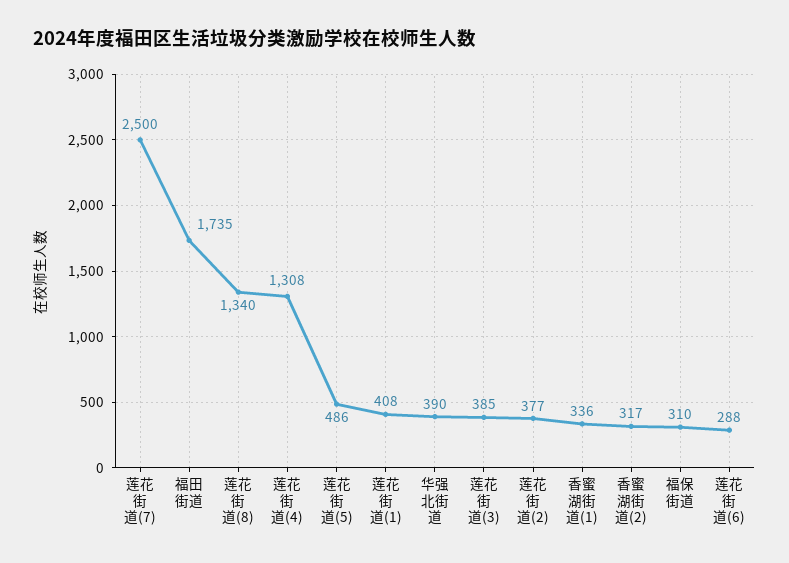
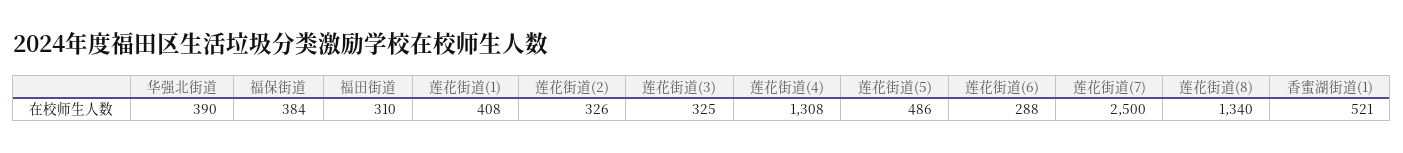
福田街道: 1735 -> 310
莲花街道(3): 385 -> 325
莲花街道(2): 377 -> 326
香蜜湖街道(1): 336 -> 521
香蜜湖街道(2): 317 -> none
福保街道: 310 -> 384

